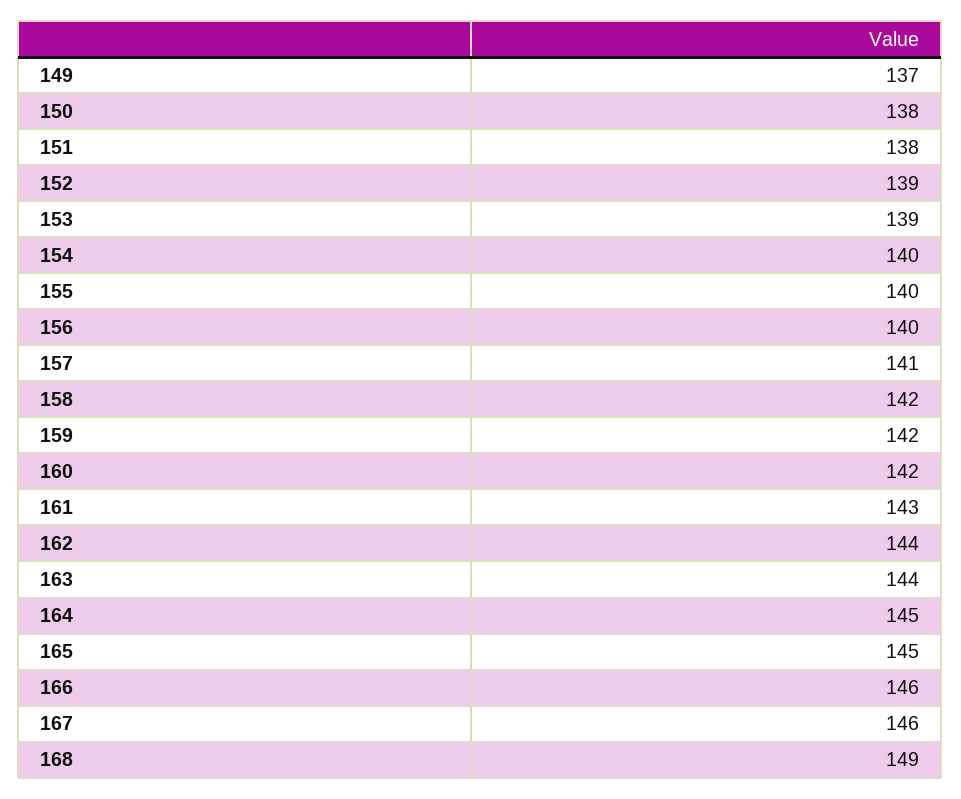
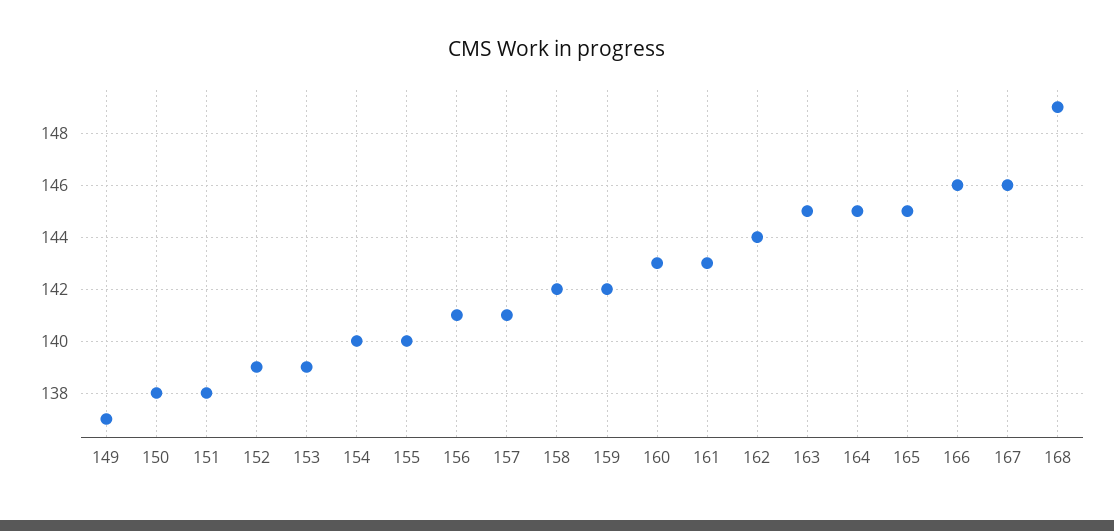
156: 140 -> 141
160: 142 -> 143
163: 144 -> 145

